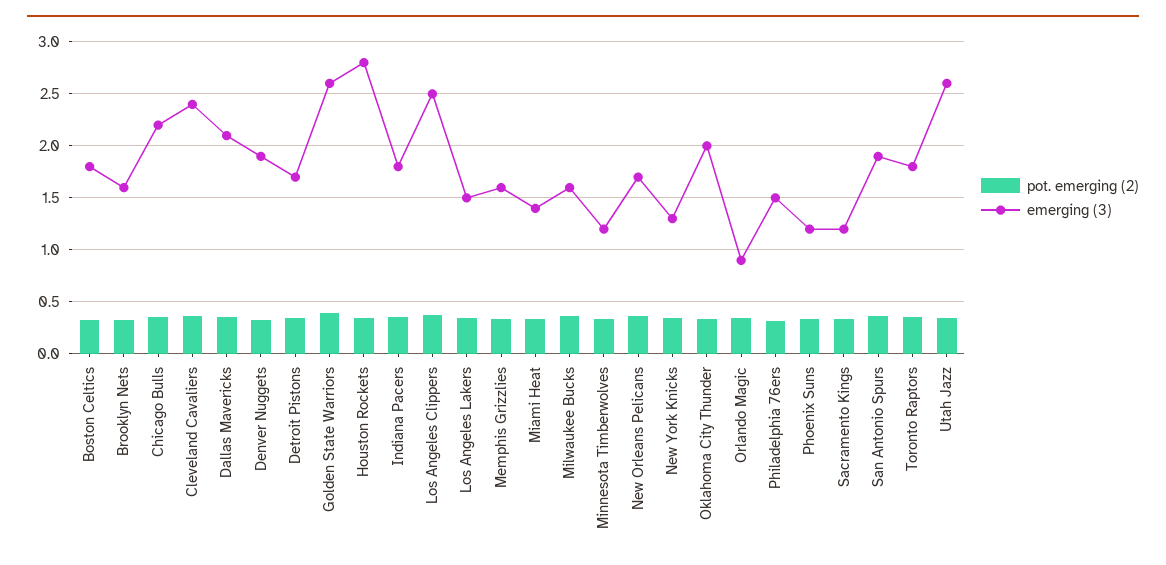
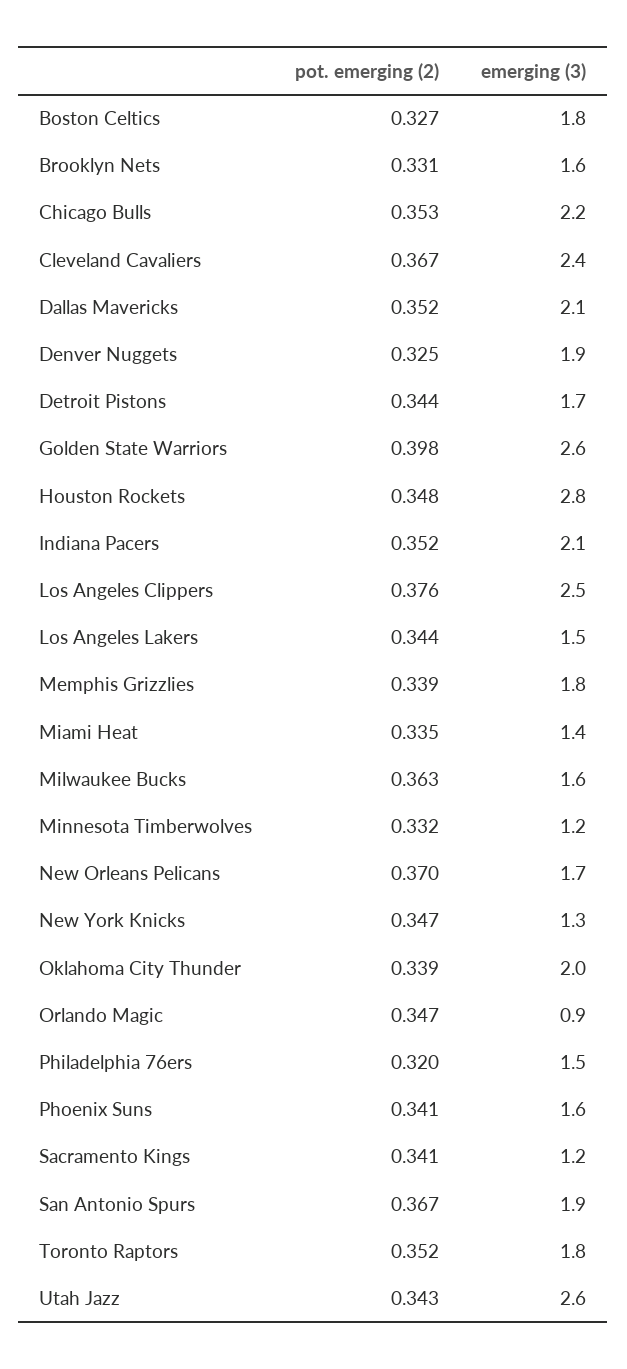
emerging (3), Indiana Pacers: 1.8 -> 2.1
emerging (3), Memphis Grizzlies: 1.6 -> 1.8
emerging (3), Phoenix Suns: 1.2 -> 1.6

